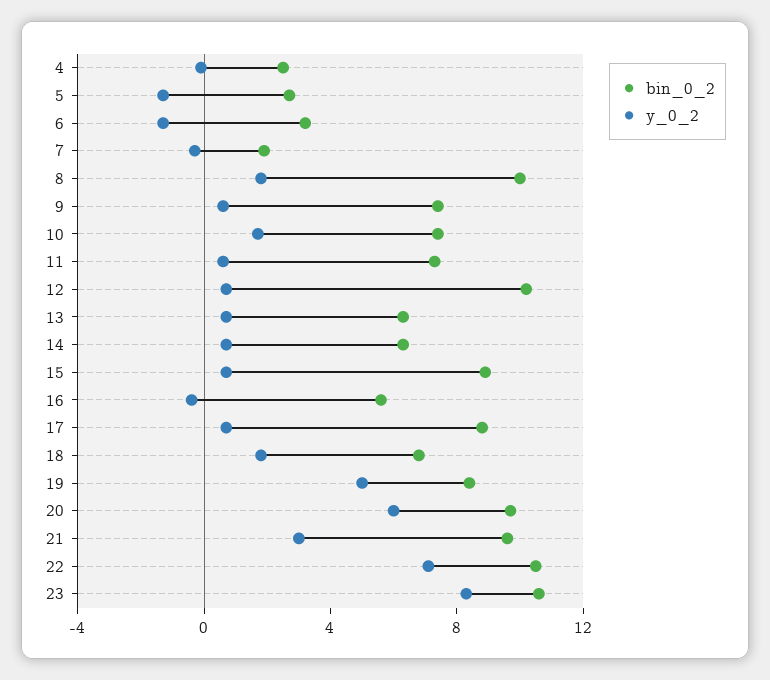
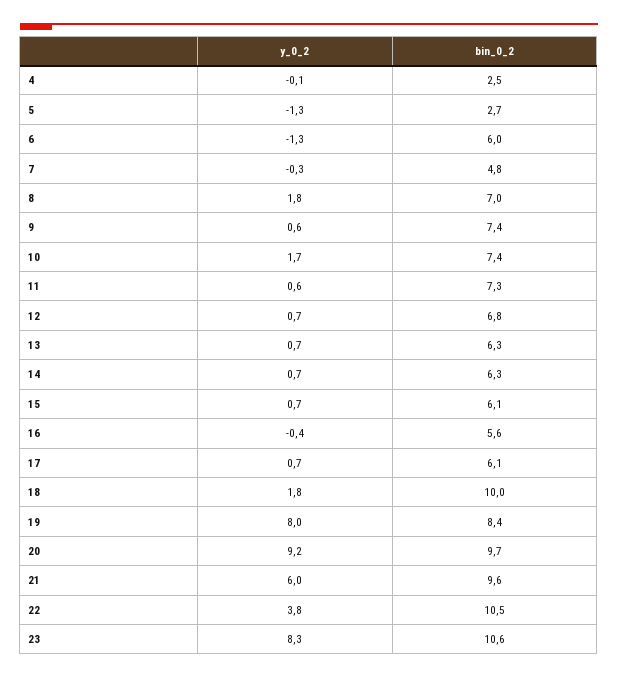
bin_0_2, 6: 3 -> 6
bin_0_2, 7: 2 -> 4.8
bin_0_2, 8: 10 -> 7
bin_0_2, 12: 10 -> 6.8
bin_0_2, 15: 9 -> 6.1
bin_0_2, 17: 9 -> 6.1
bin_0_2, 18: 7 -> 10
y_0_2, 19: 5 -> 8
y_0_2, 20: 6 -> 9.2
y_0_2, 21: 3 -> 6
y_0_2, 22: 7 -> 3.8

